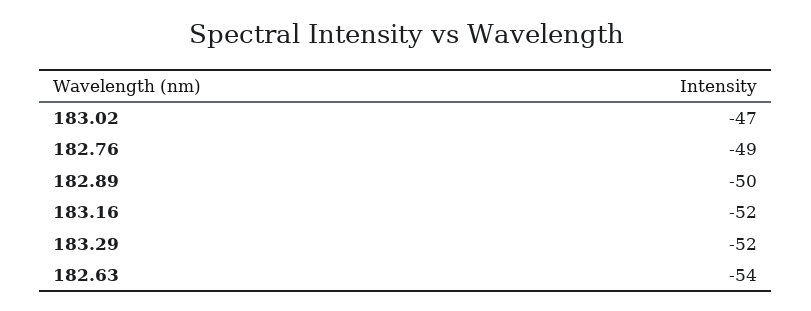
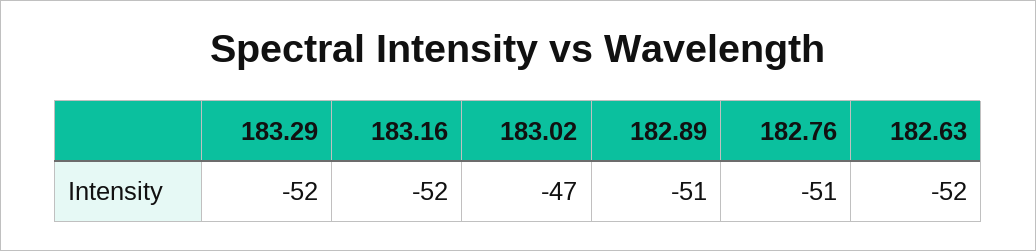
182.76: -49 -> -51
182.89: -50 -> -51
182.63: -54 -> -52

